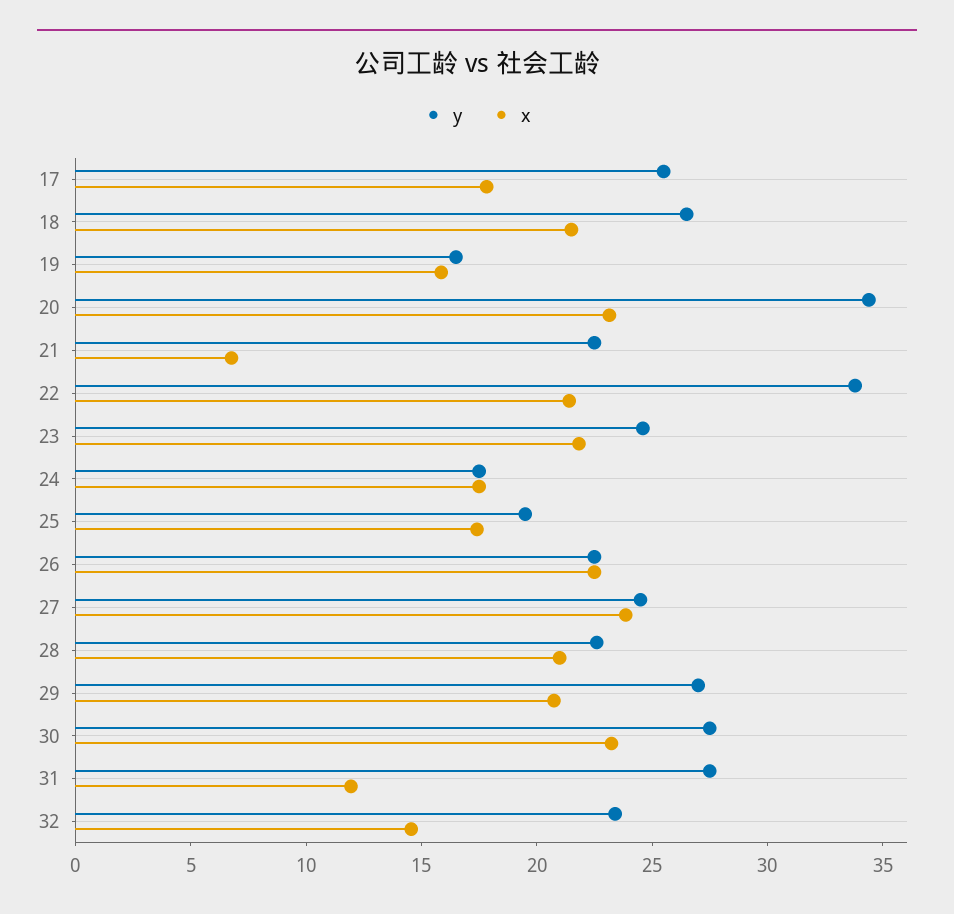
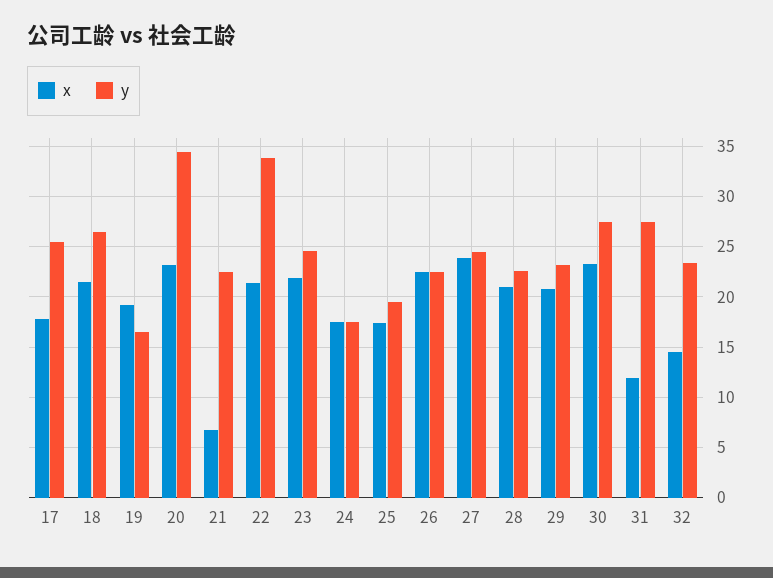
x, 19: 16 -> 19
y, 29: 27 -> 23

